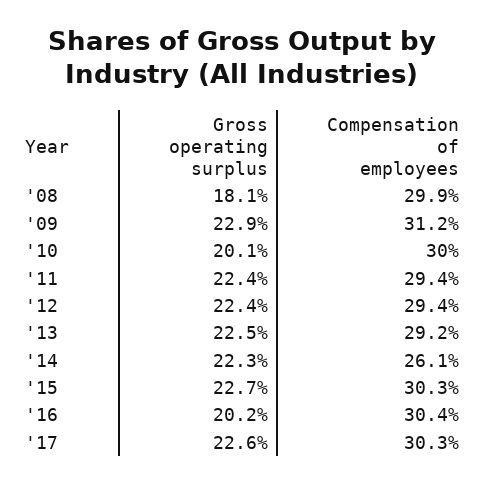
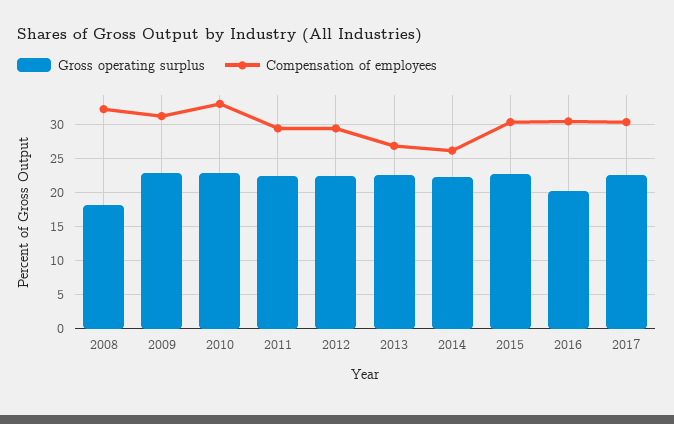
Compensation of employees, '08: 29.9 -> 32
Gross operating surplus, '10: 20.1 -> 23
Compensation of employees, '10: 30 -> 33
Compensation of employees, '13: 29.2 -> 27

